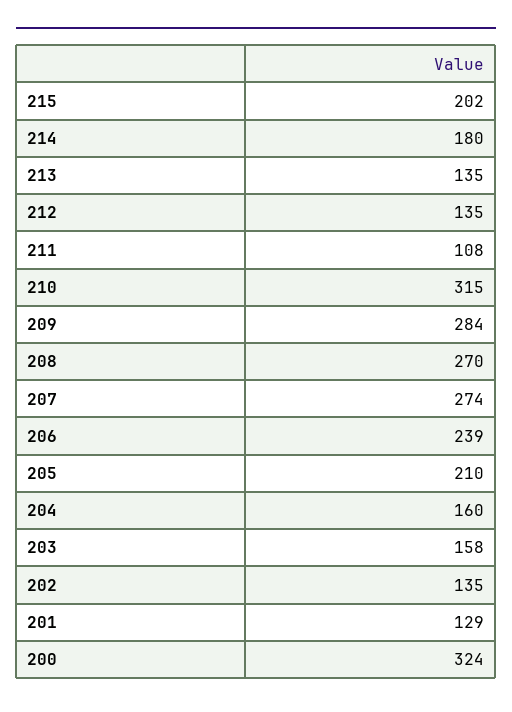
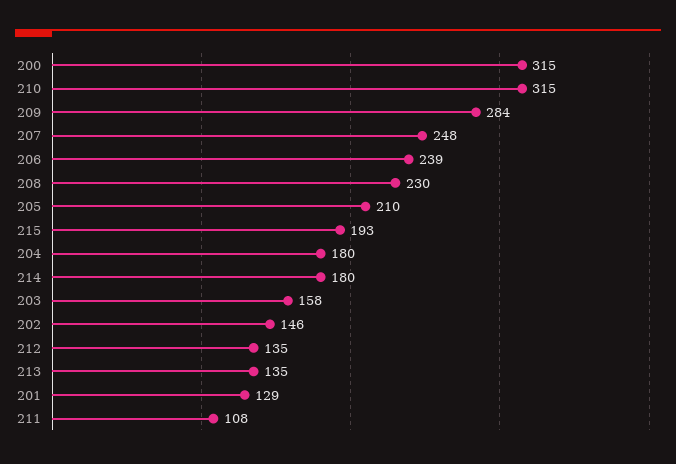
215: 202 -> 193
208: 270 -> 230
207: 274 -> 248
204: 160 -> 180
202: 135 -> 146
200: 324 -> 315

